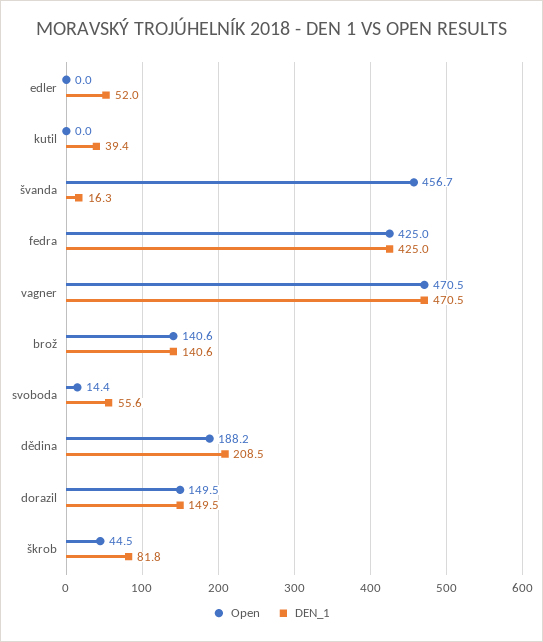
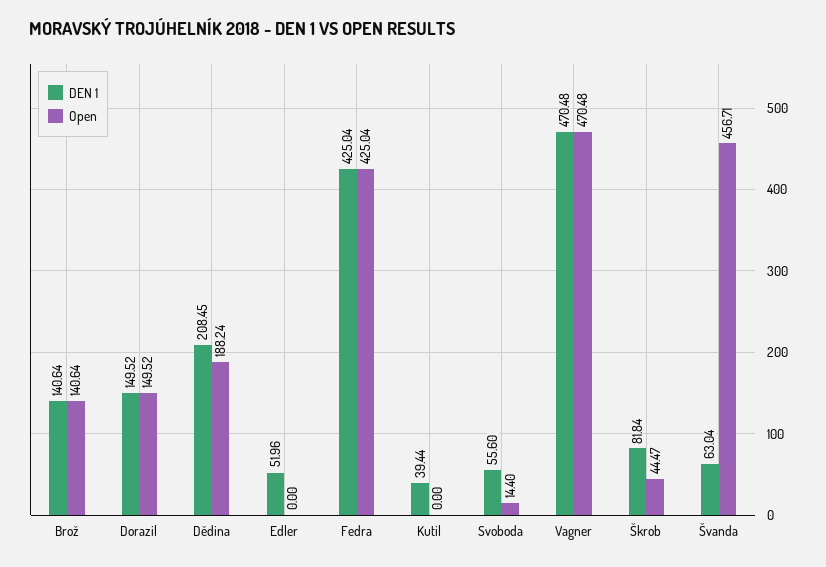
DEN_1, švanda: 16.3 -> 63.04

